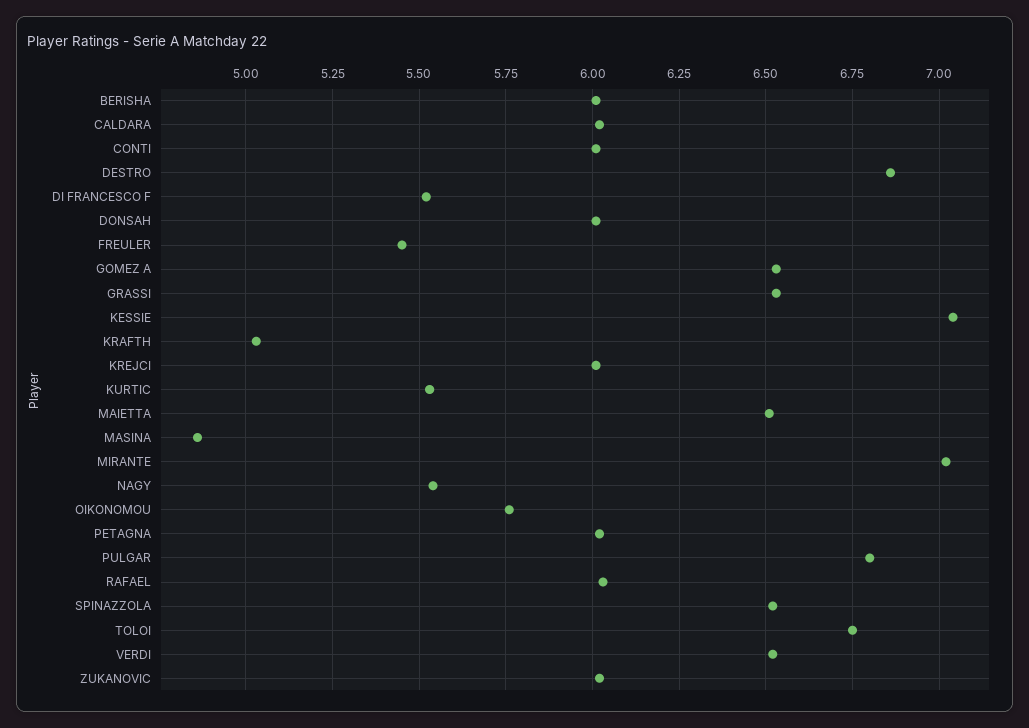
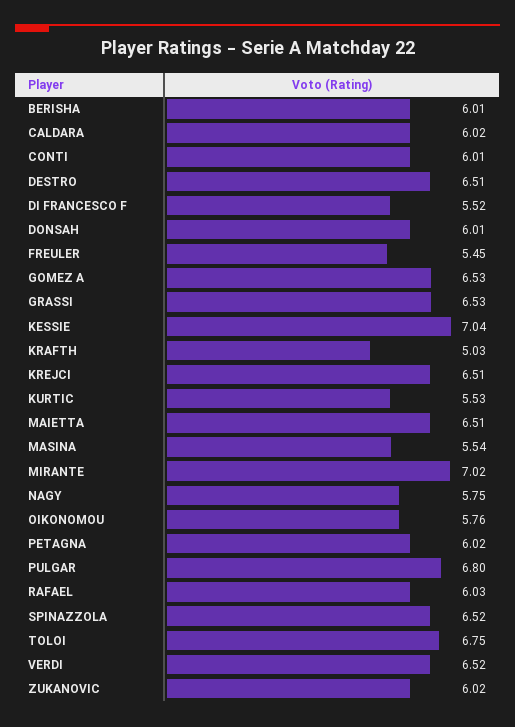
DESTRO: 6.85 -> 6.51
KREJCI: 6 -> 6.51
MASINA: 4.85 -> 5.54
NAGY: 5.55 -> 5.75

